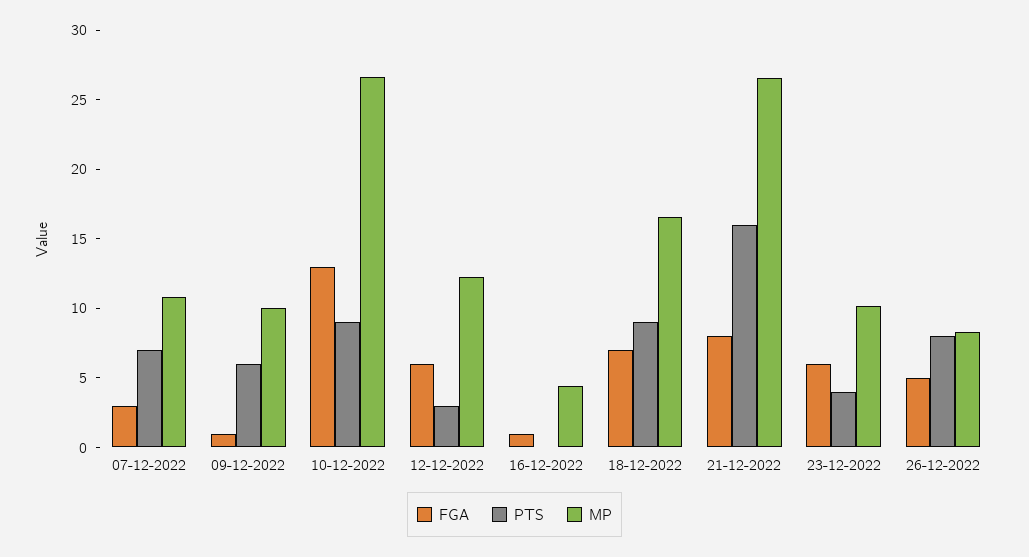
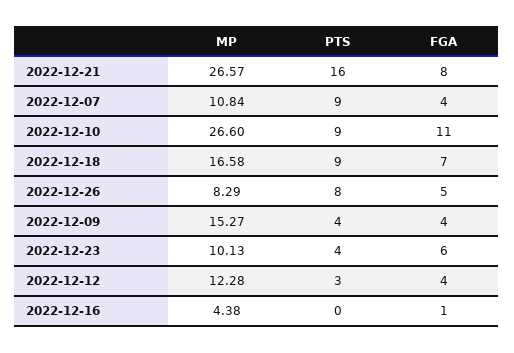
FGA, 07-12-2022: 3 -> 4
PTS, 07-12-2022: 7 -> 9
FGA, 09-12-2022: 1 -> 4
PTS, 09-12-2022: 6 -> 4
MP, 09-12-2022: 10 -> 15.27
FGA, 10-12-2022: 13 -> 11
FGA, 12-12-2022: 6 -> 4

